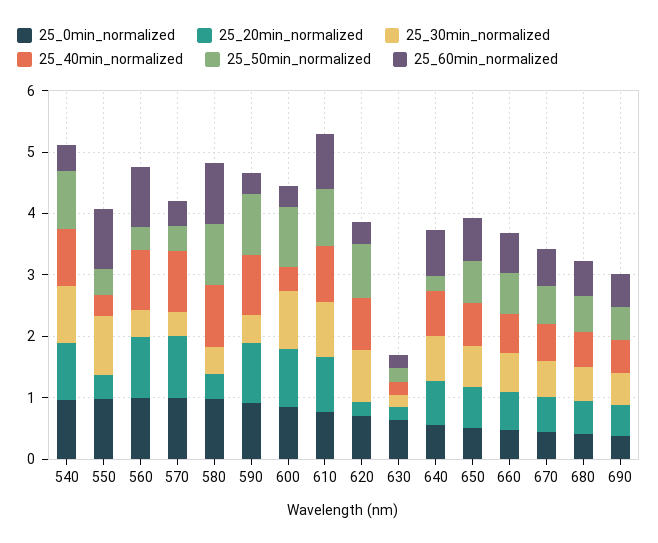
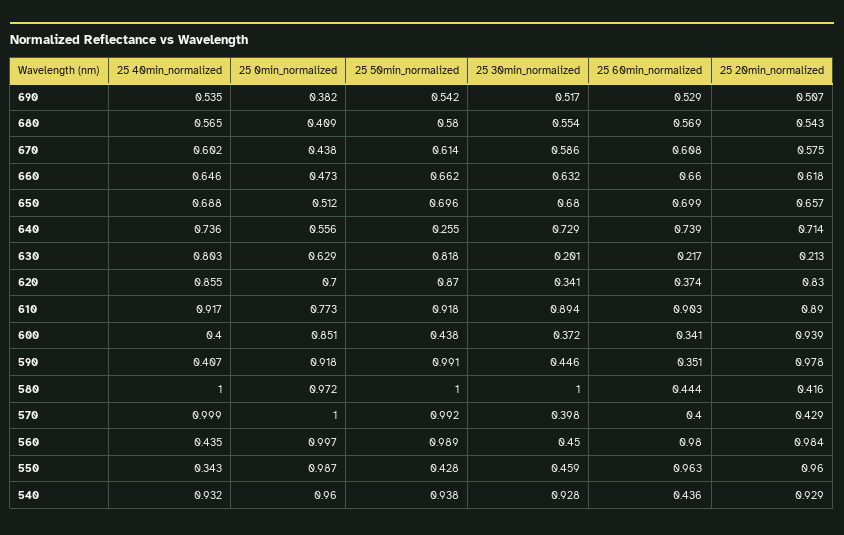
25_20min_normalized, 550: 0.4 -> 0.96
25_30min_normalized, 550: 1 -> 0.459
25_40min_normalized, 560: 1 -> 0.435
25_50min_normalized, 560: 0.4 -> 0.989
25_20min_normalized, 570: 1 -> 0.429
25_50min_normalized, 570: 0.4 -> 0.992
25_30min_normalized, 580: 0.4 -> 1
25_60min_normalized, 580: 1 -> 0.444
25_40min_normalized, 590: 1 -> 0.407
25_30min_normalized, 600: 1 -> 0.372
25_50min_normalized, 600: 1 -> 0.438
25_20min_normalized, 620: 0.2 -> 0.83
25_30min_normalized, 620: 0.8 -> 0.341
25_40min_normalized, 630: 0.2 -> 0.803
25_50min_normalized, 630: 0.2 -> 0.818

